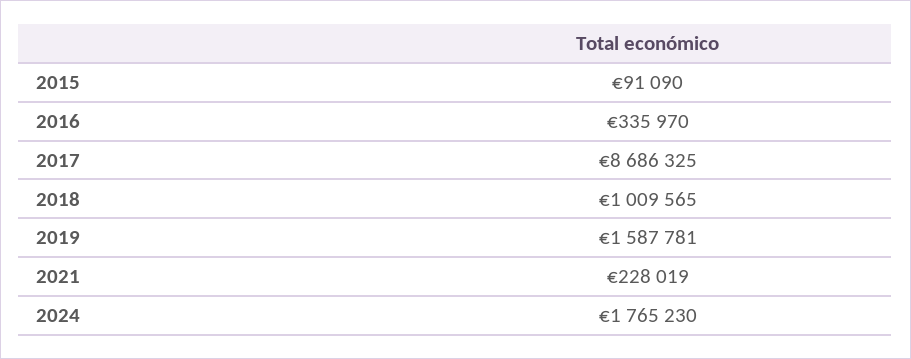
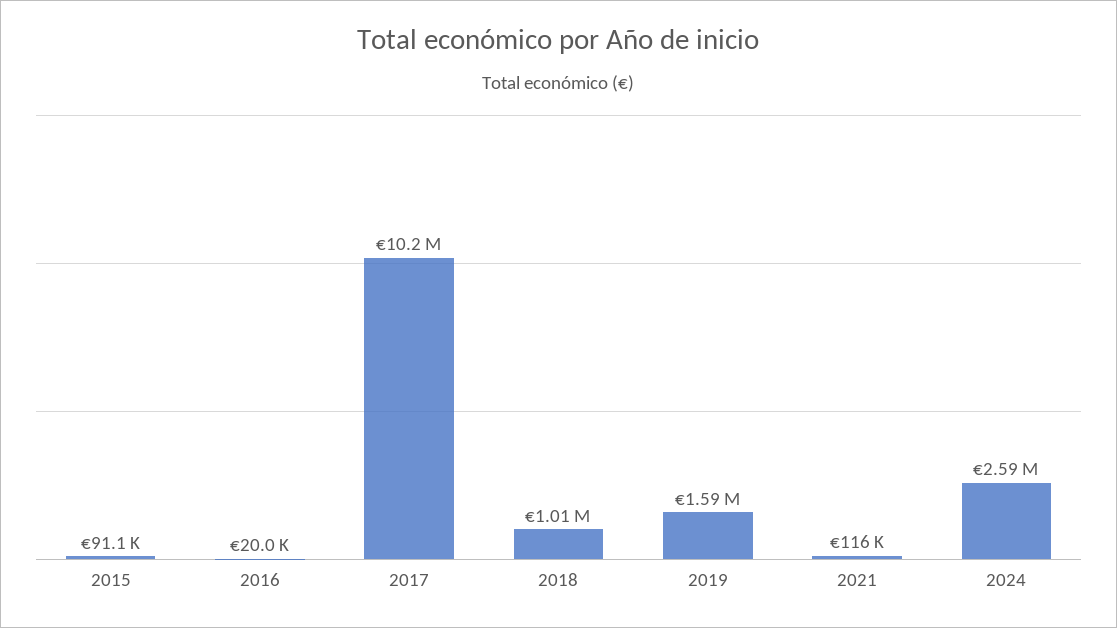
2016: 335970 -> 20000
2017: 8686325 -> 10200000
2021: 228019 -> 116000
2024: 1765230 -> 2590000

